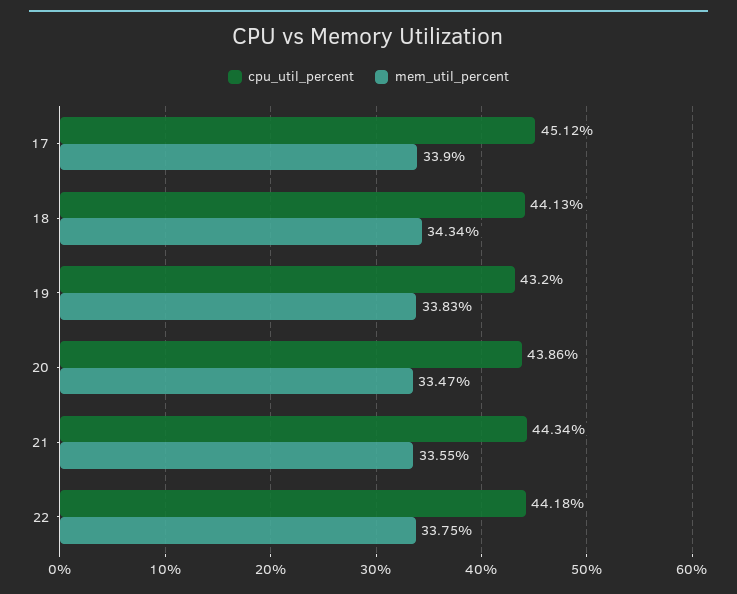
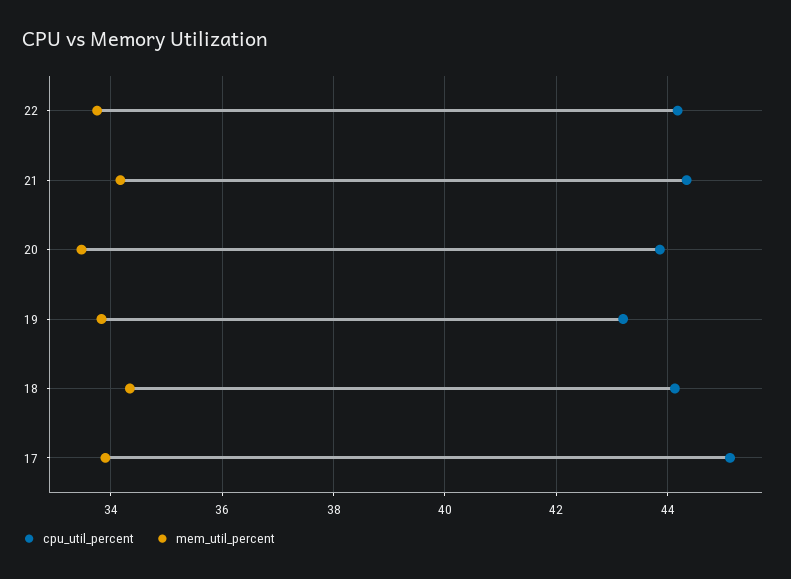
mem_util_percent, 21: 33.55 -> 34.2

